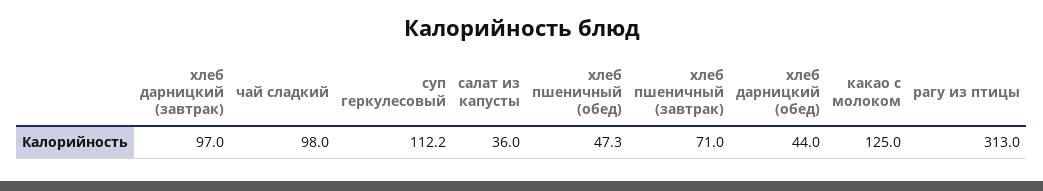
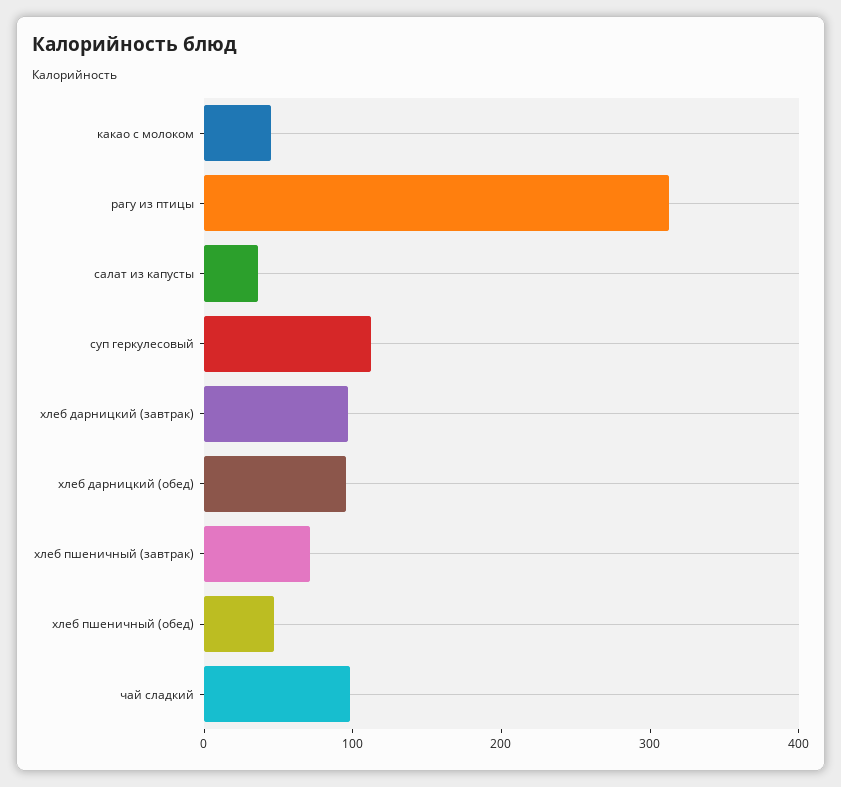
хлеб дарницкий (обед): 44 -> 100
какао с молоком: 125 -> 40

